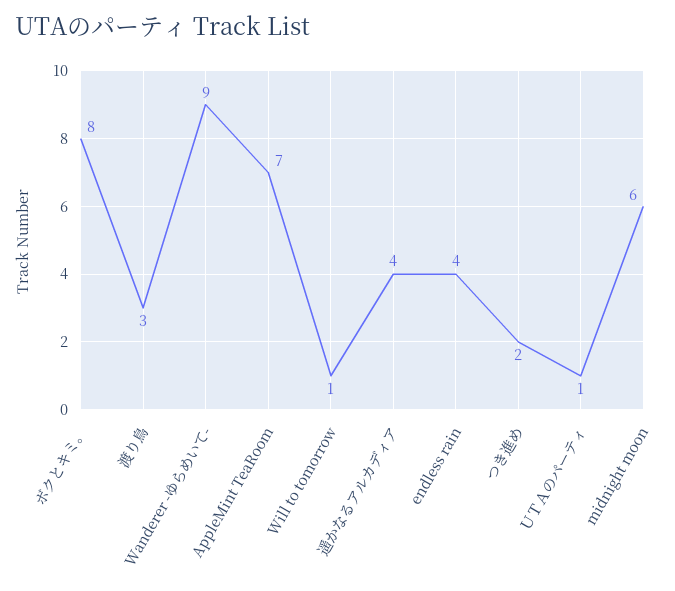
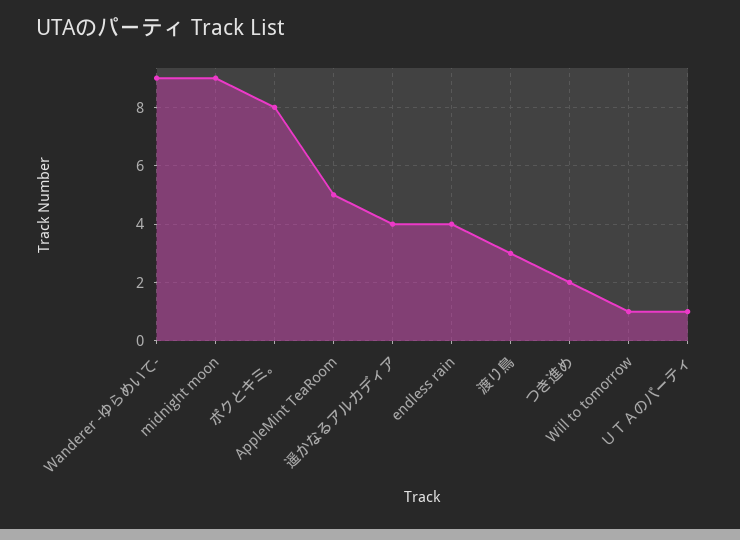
AppleMint TeaRoom: 7 -> 5
midnight moon: 6 -> 9

